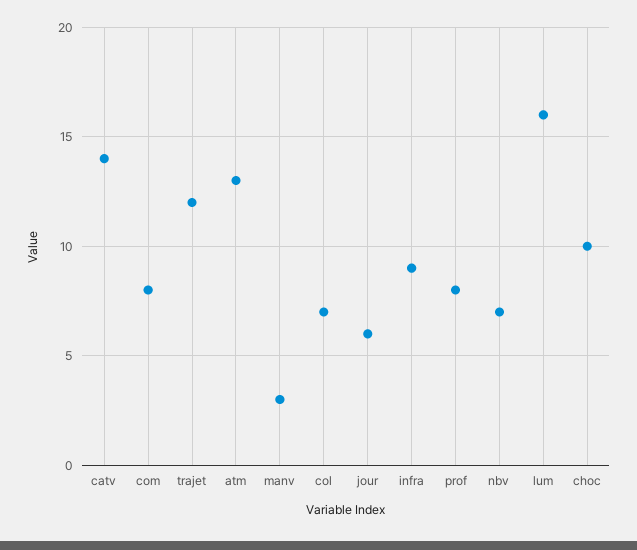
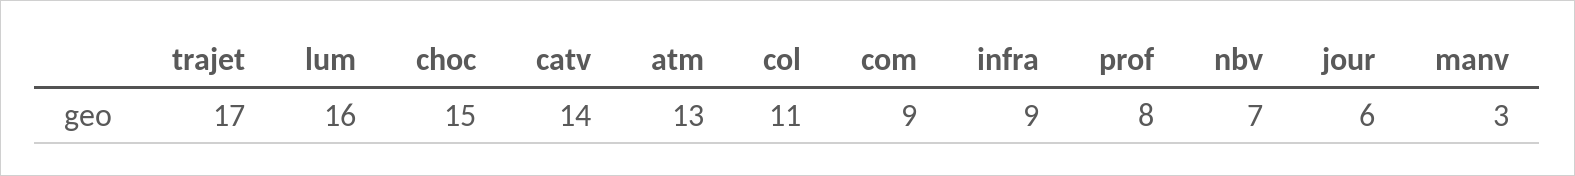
com: 8 -> 9
trajet: 12 -> 17
col: 7 -> 11
choc: 10 -> 15

